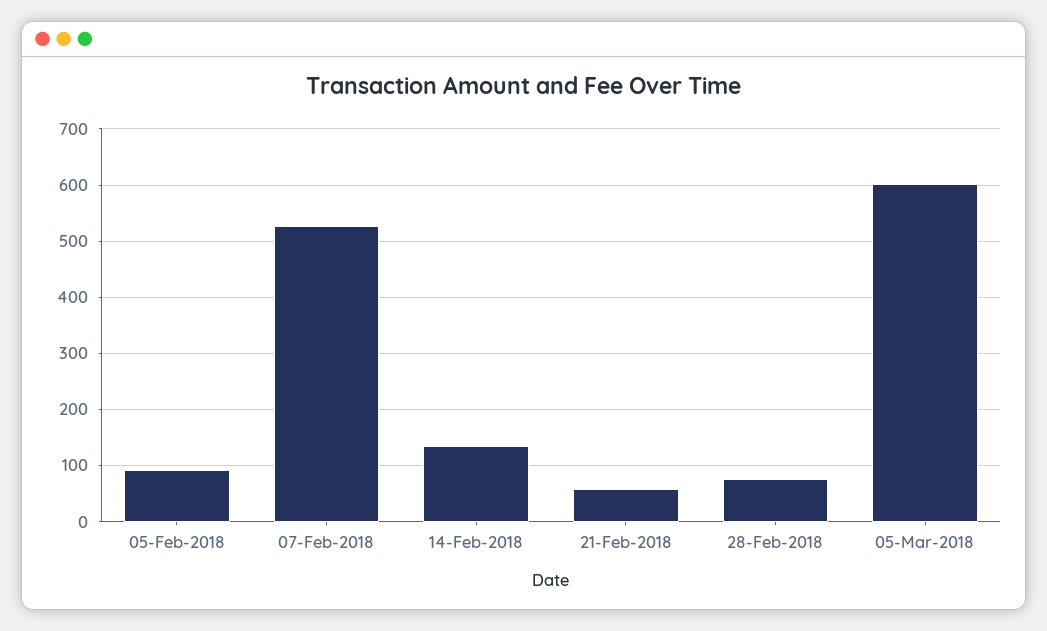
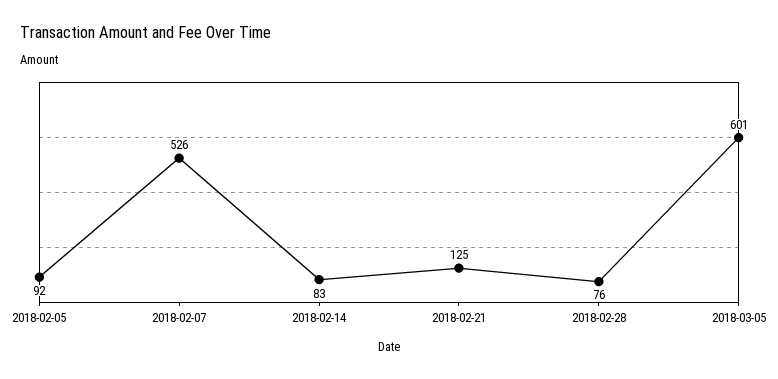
14-Feb-2018: 140 -> 83
21-Feb-2018: 60 -> 125

